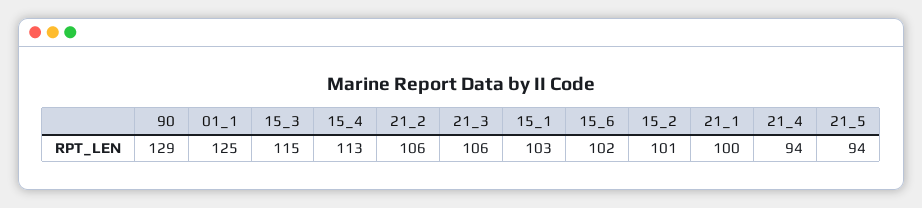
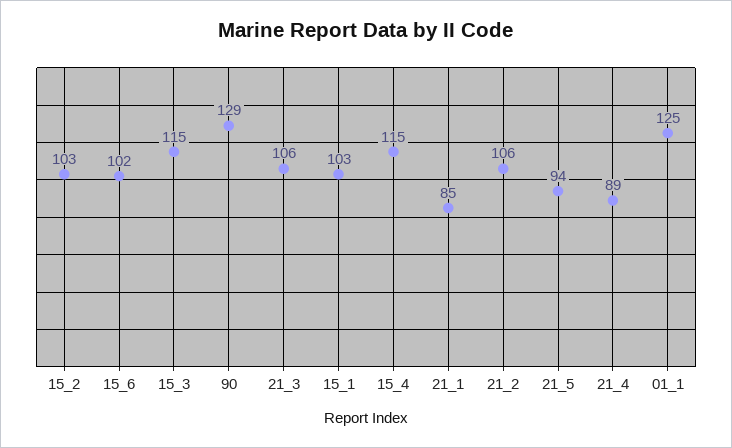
15_4: 113 -> 115
15_2: 101 -> 103
21_1: 100 -> 85
21_4: 94 -> 89

